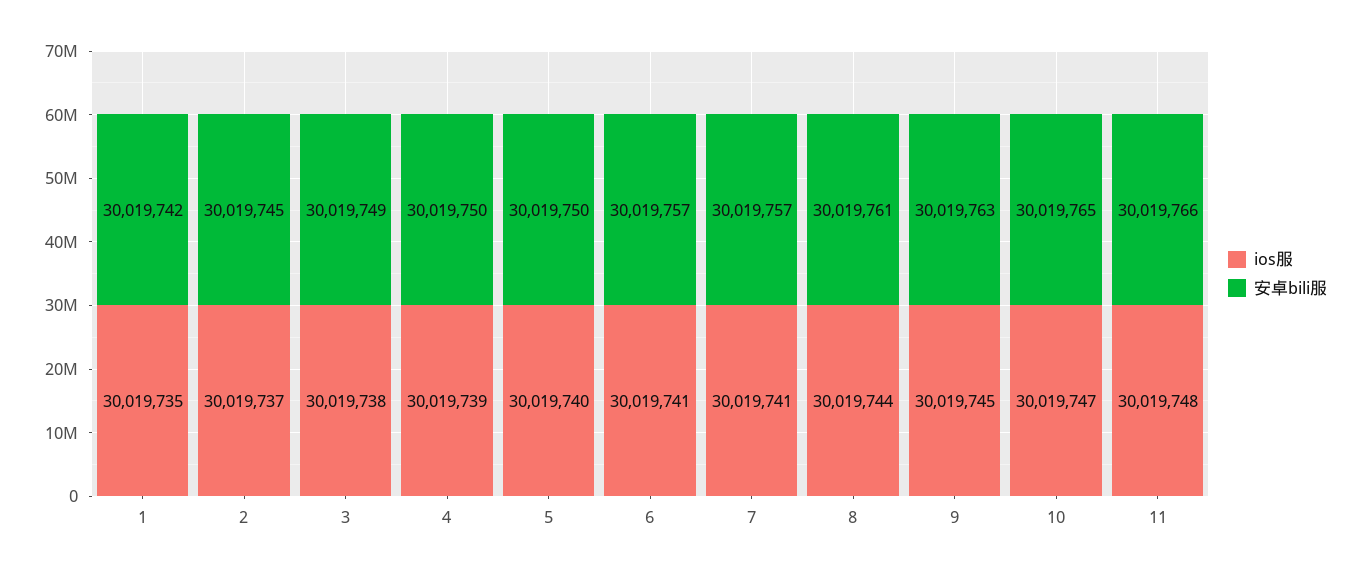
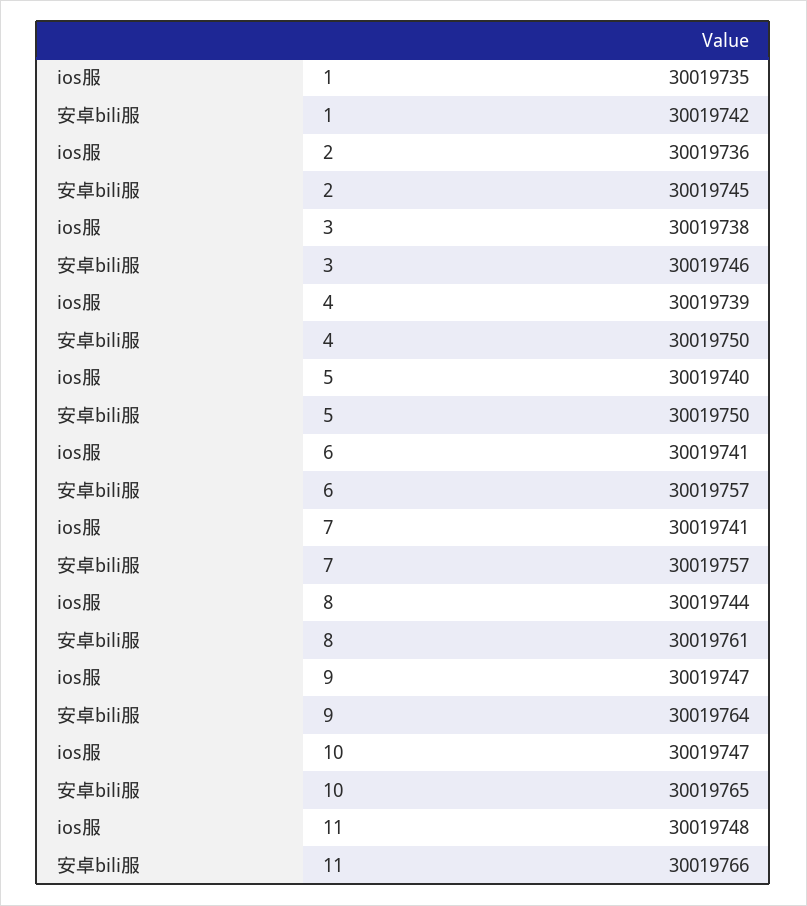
ios服, 2: 30019737 -> 30019736
安卓bili服, 3: 30019749 -> 30019746
ios服, 9: 30019745 -> 30019747
安卓bili服, 9: 30019763 -> 30019764

